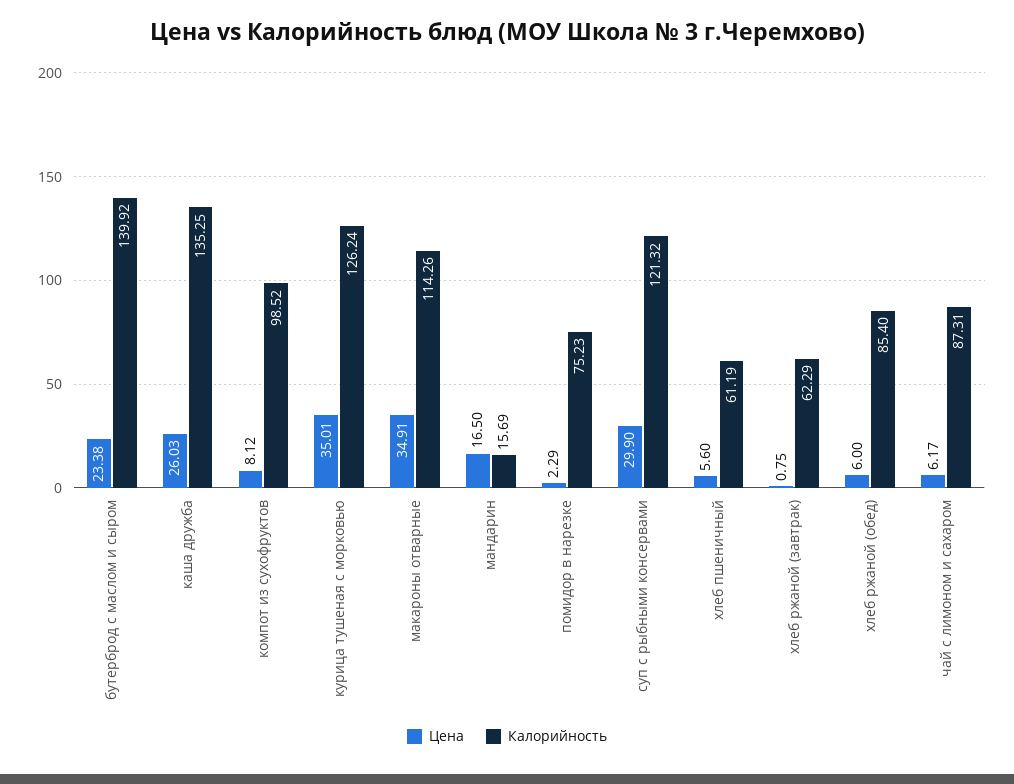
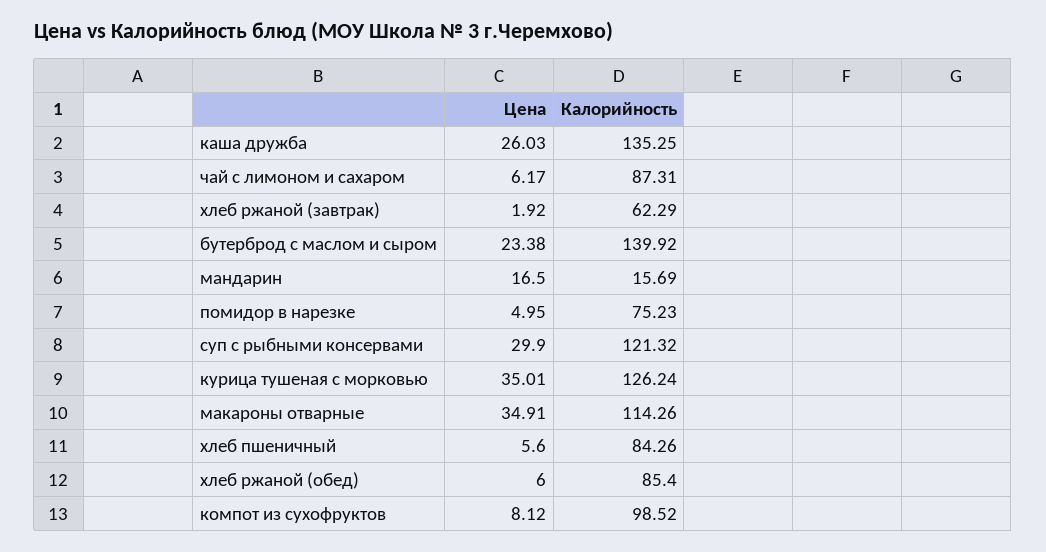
Цена, помидор в нарезке: 2.29 -> 4.95
Калорийность, хлеб пшеничный: 61.19 -> 84.26
Цена, хлеб ржаной (завтрак): 0.75 -> 1.92

